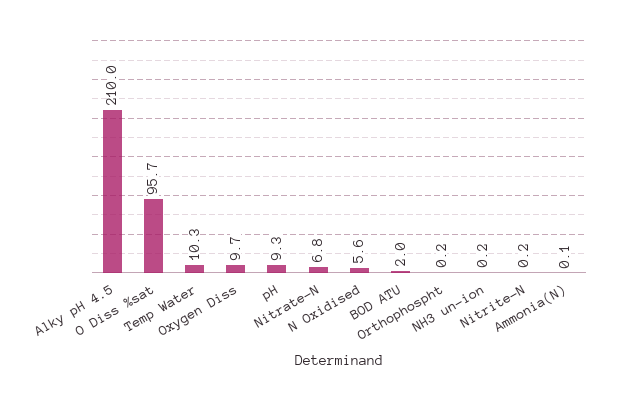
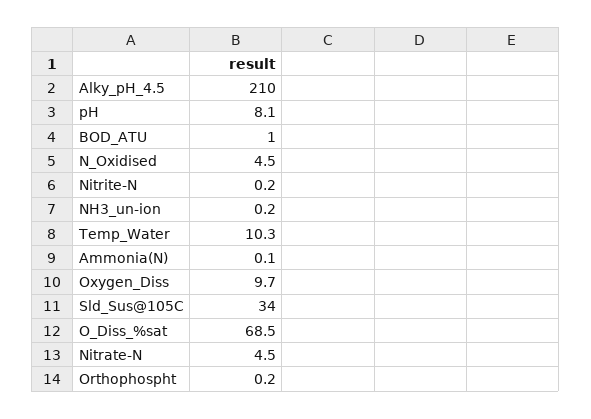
O Diss %sat: 95.7 -> 68.5
pH: 9.3 -> 8.1
Nitrate-N: 6.8 -> 4.5
N Oxidised: 5.6 -> 4.5
BOD ATU: 2 -> 1
Sld_Sus@105C: none -> 34

